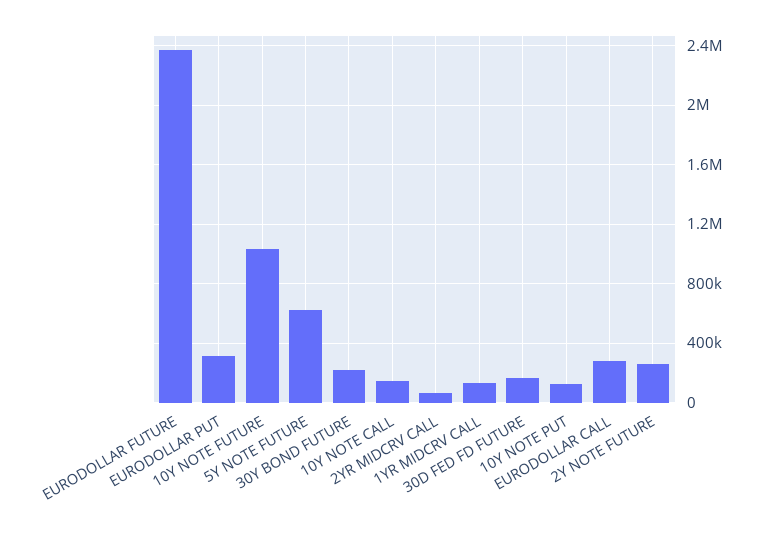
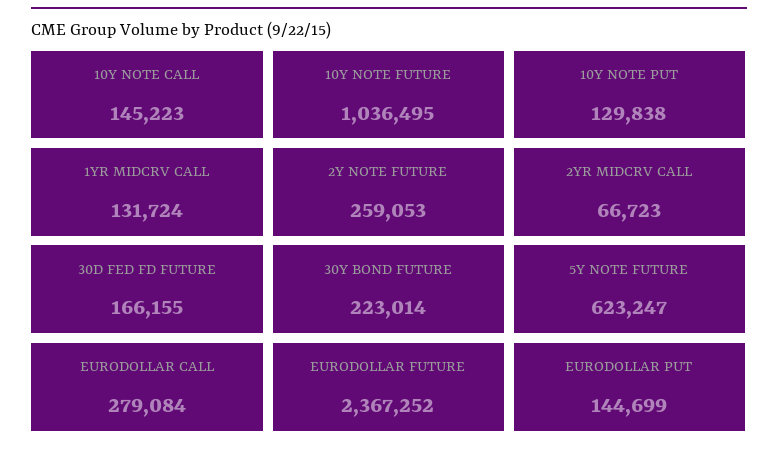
EURODOLLAR PUT: 300000 -> 144699

